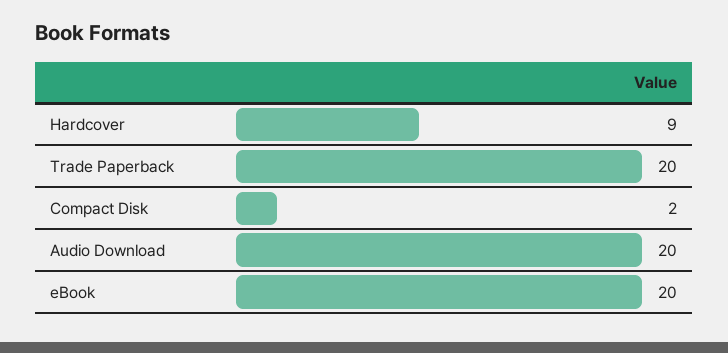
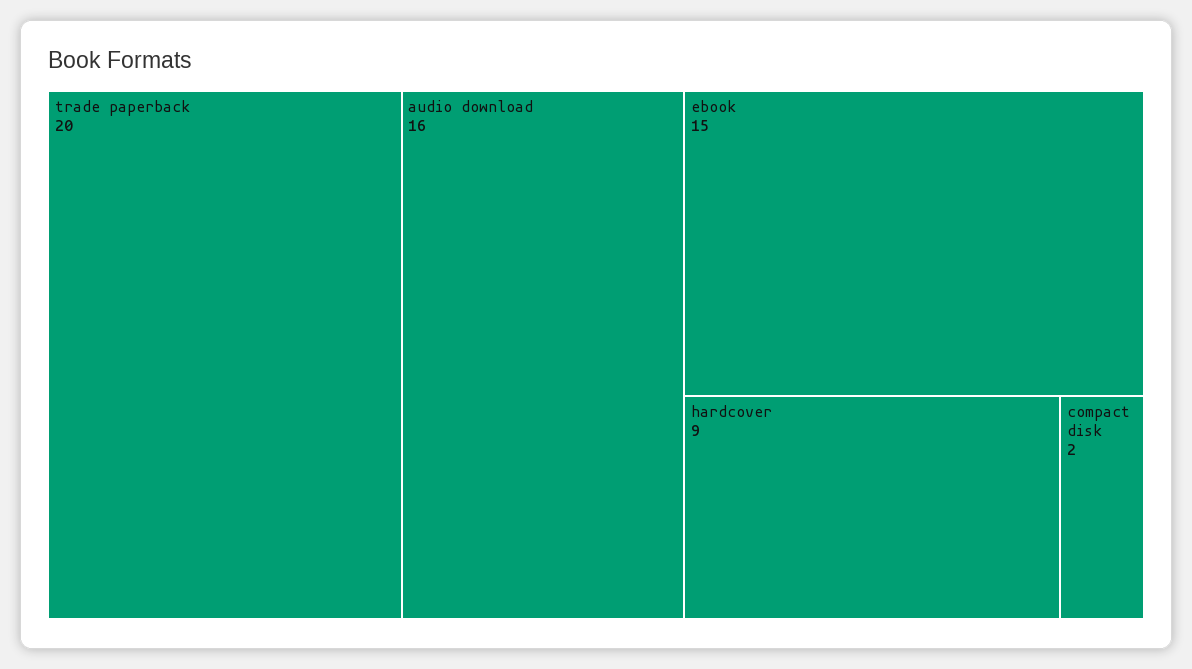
Audio Download: 20 -> 16
eBook: 20 -> 15

